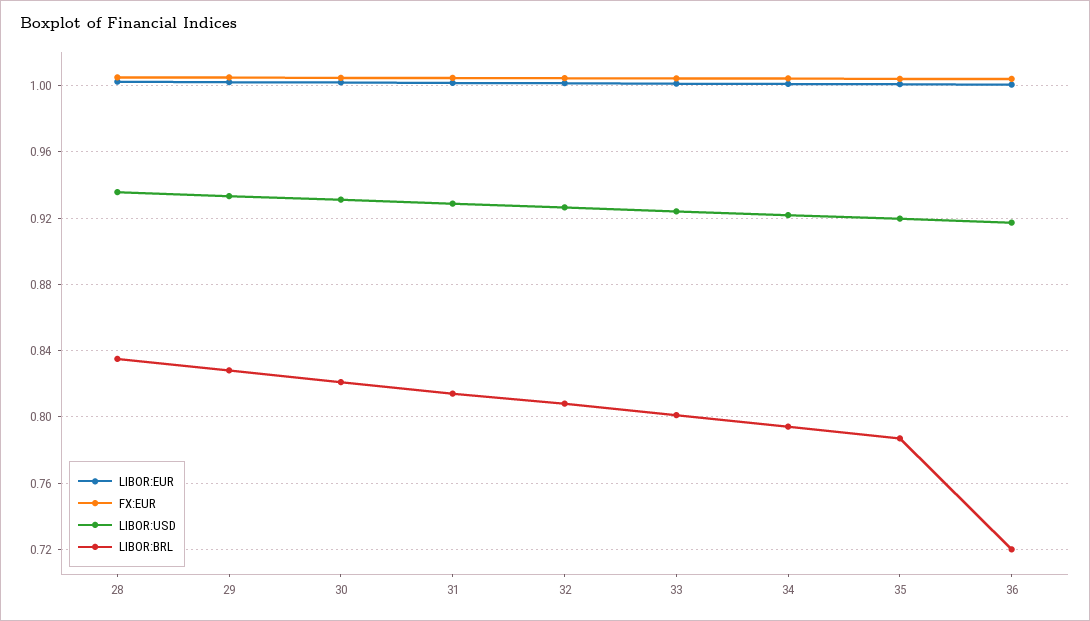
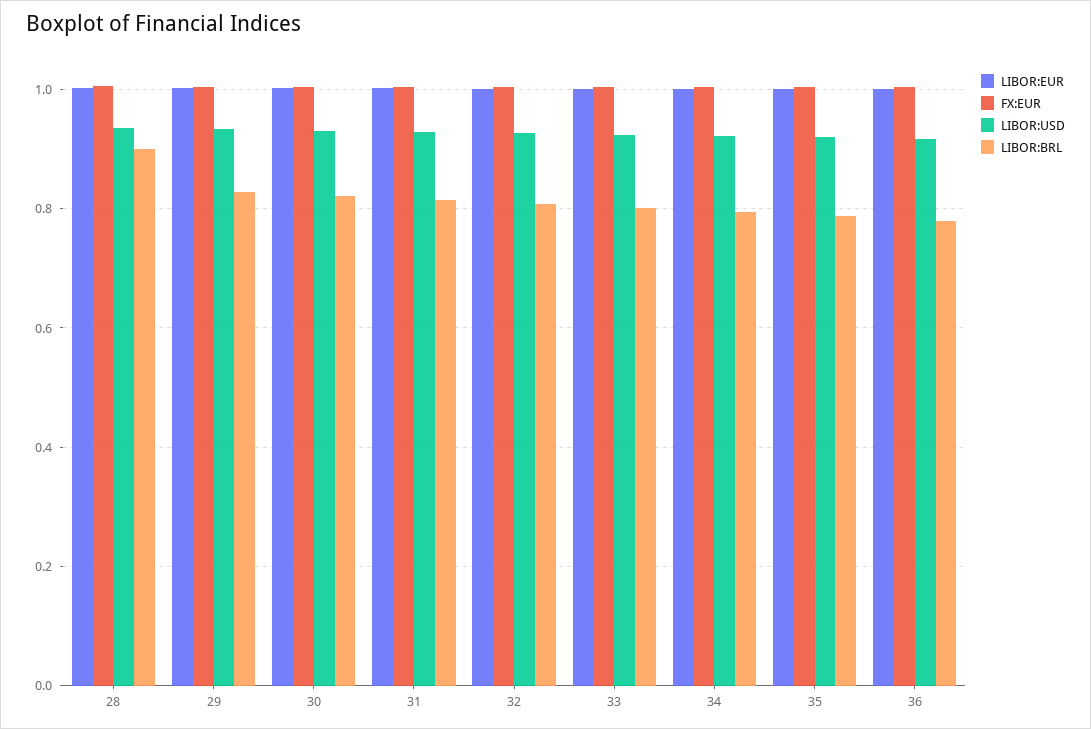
LIBOR:BRL, 28: 0.835 -> 0.9
LIBOR:BRL, 36: 0.72 -> 0.78

